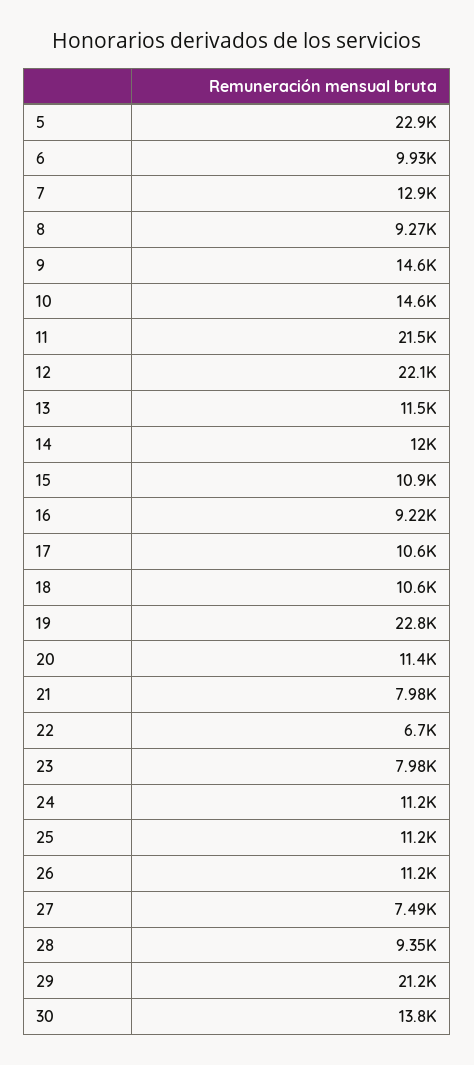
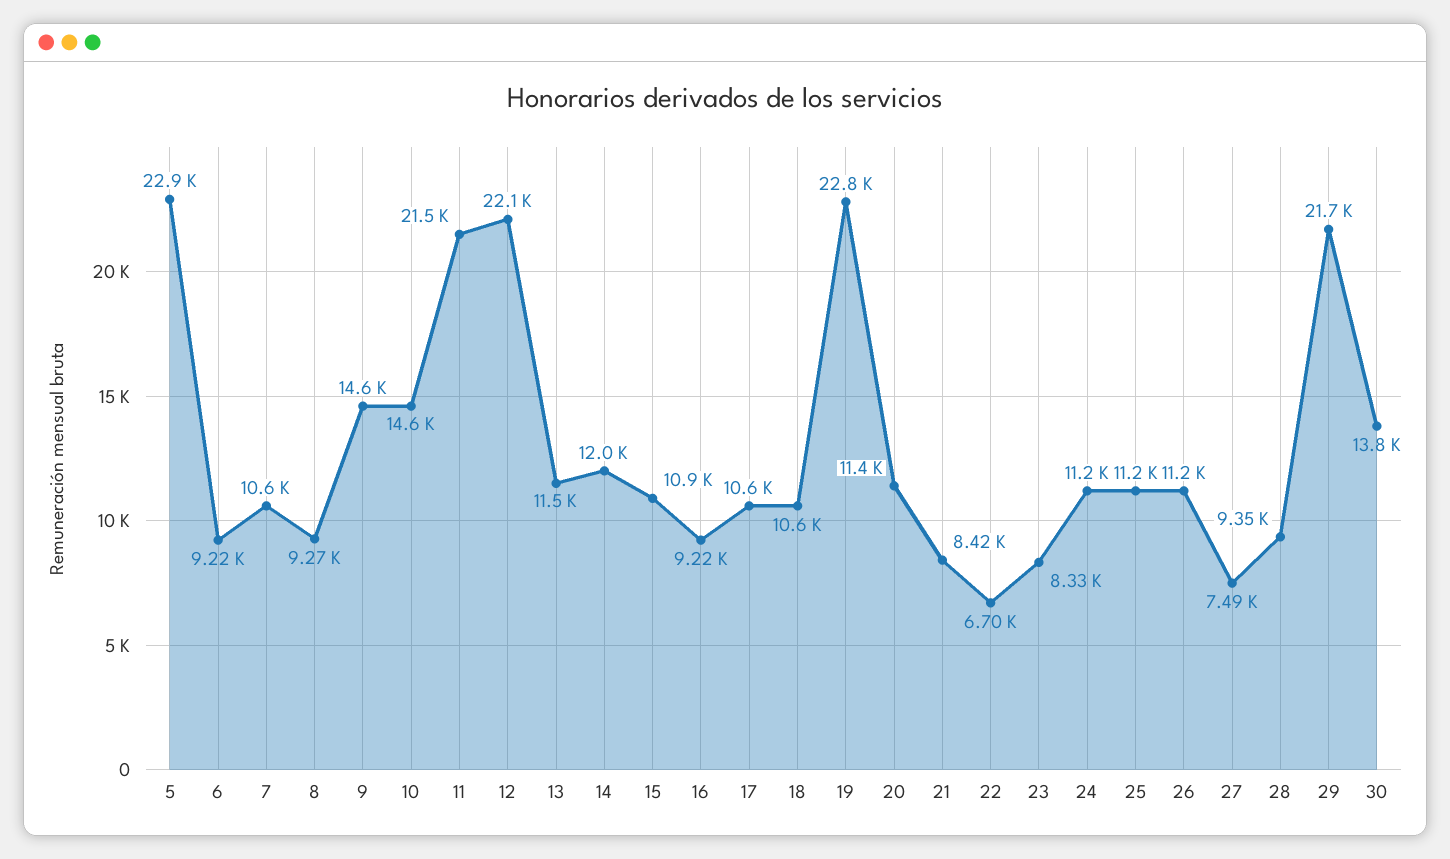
6: 9930 -> 9220
7: 12900 -> 10600
21: 7980 -> 8420
23: 7980 -> 8330
29: 21200 -> 21700

